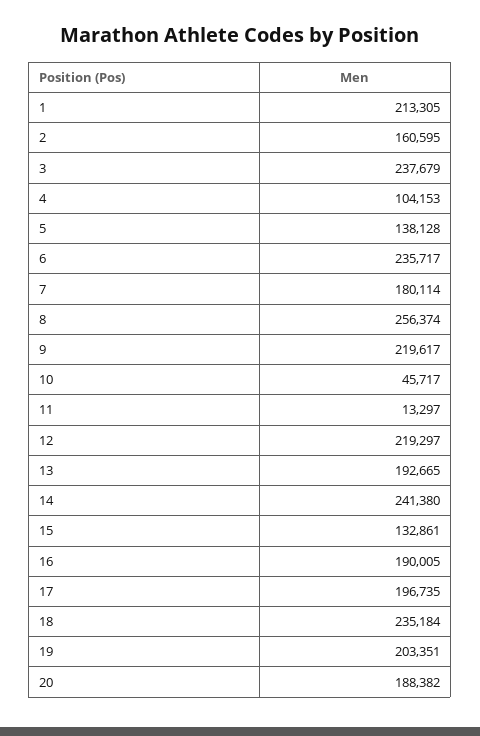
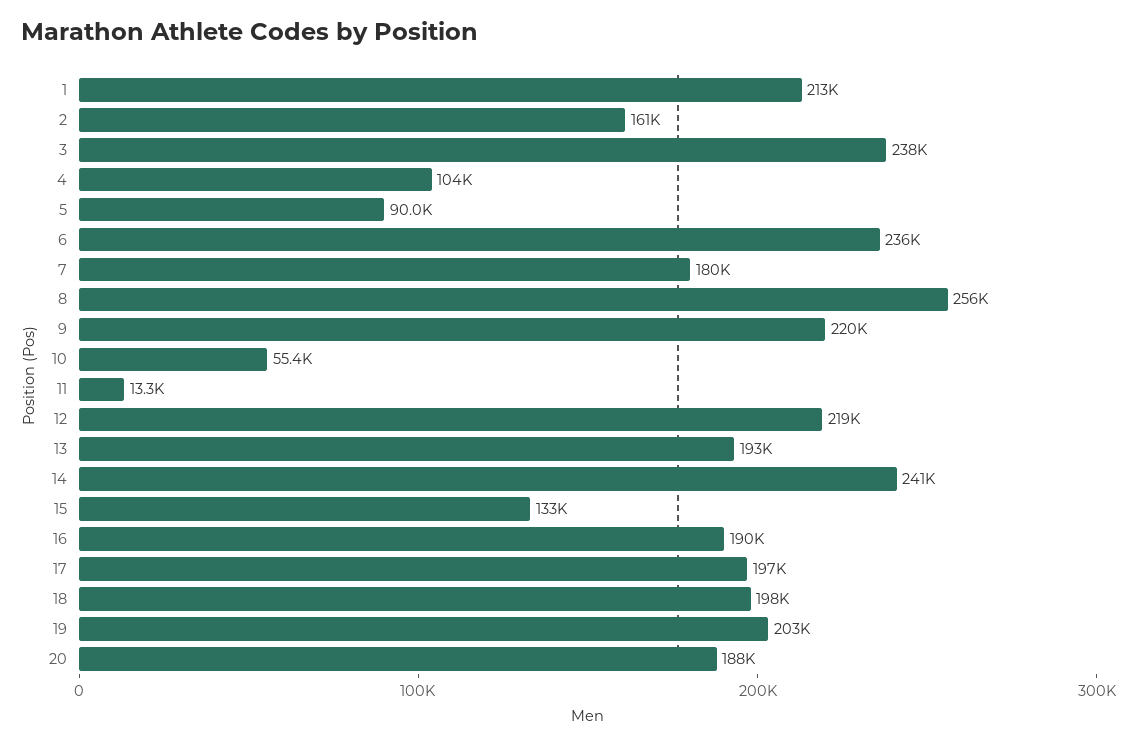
5: 138128 -> 90000
10: 45717 -> 55400
18: 235184 -> 198000

